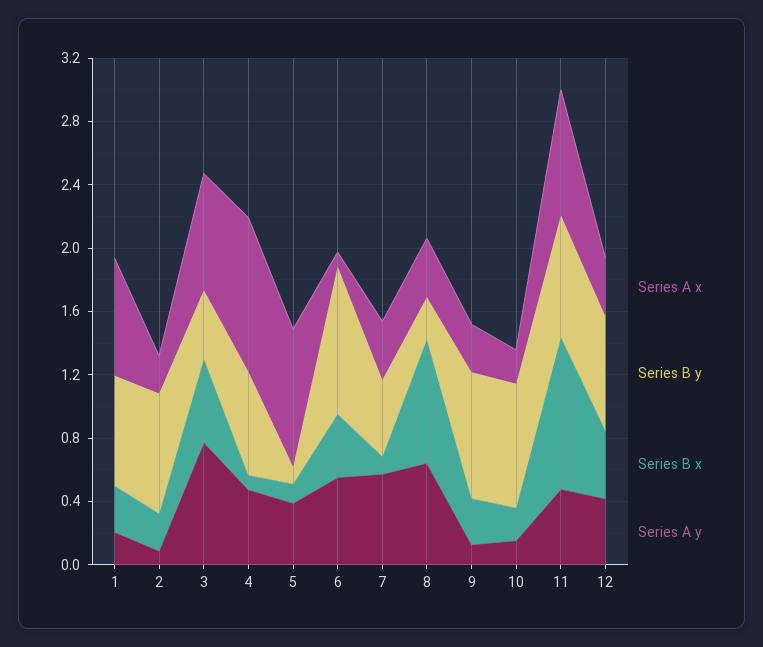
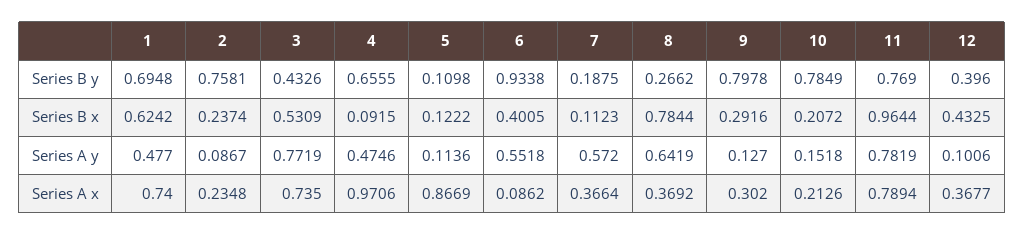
Series B x, 1: 0.3 -> 0.6242
Series A y, 1: 0.2 -> 0.477
Series A y, 5: 0.4 -> 0.1136
Series B y, 7: 0.5 -> 0.1875
Series A y, 11: 0.5 -> 0.7819
Series B y, 12: 0.7 -> 0.396
Series A y, 12: 0.4 -> 0.1006

